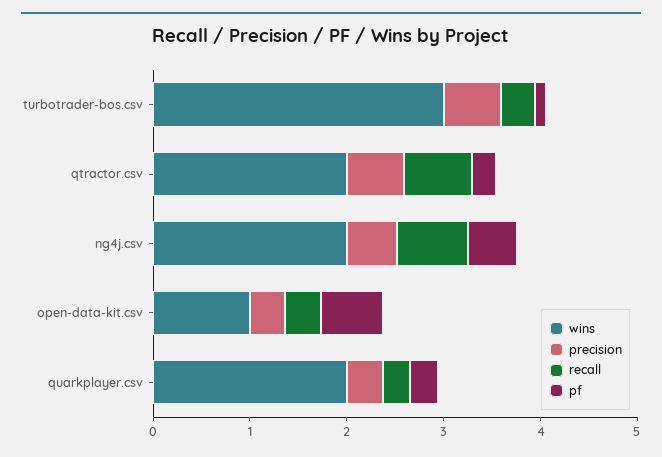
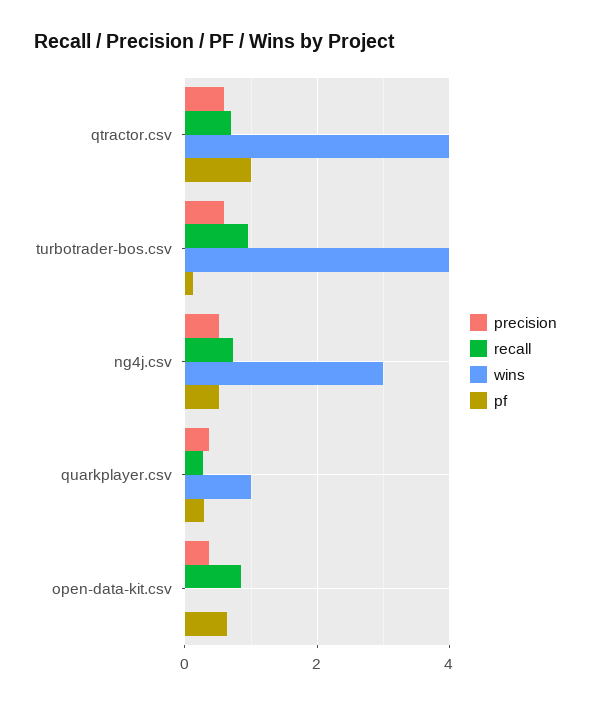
wins, turbotrader-bos.csv: 3 -> 4
recall, turbotrader-bos.csv: 0.4 -> 1
wins, qtractor.csv: 2 -> 4
pf, qtractor.csv: 0.2 -> 1
wins, ng4j.csv: 2 -> 3
wins, open-data-kit.csv: 1 -> 0
recall, open-data-kit.csv: 0.4 -> 0.8
wins, quarkplayer.csv: 2 -> 1

